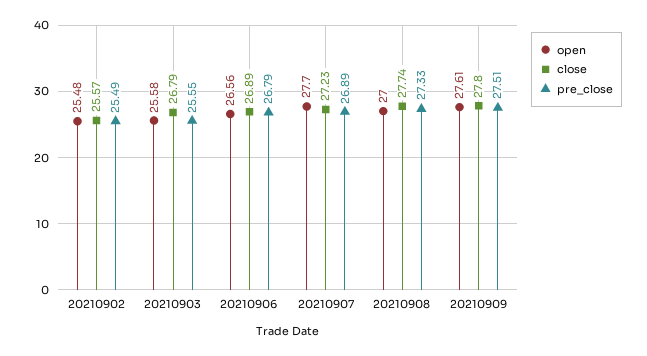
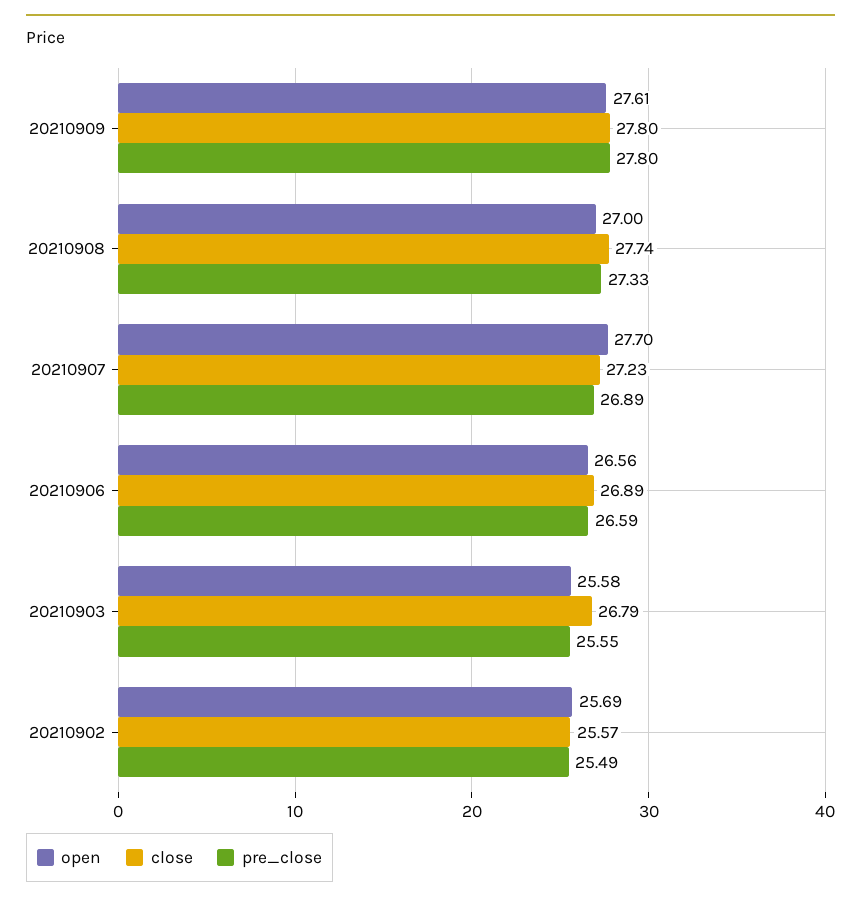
open, 20210902: 25.48 -> 25.69
pre_close, 20210906: 26.79 -> 26.59
pre_close, 20210909: 27.51 -> 27.8

